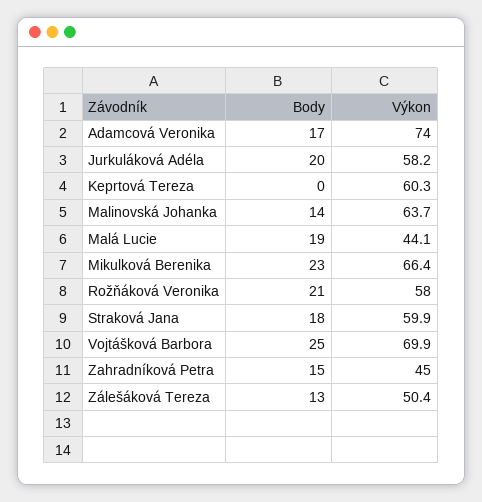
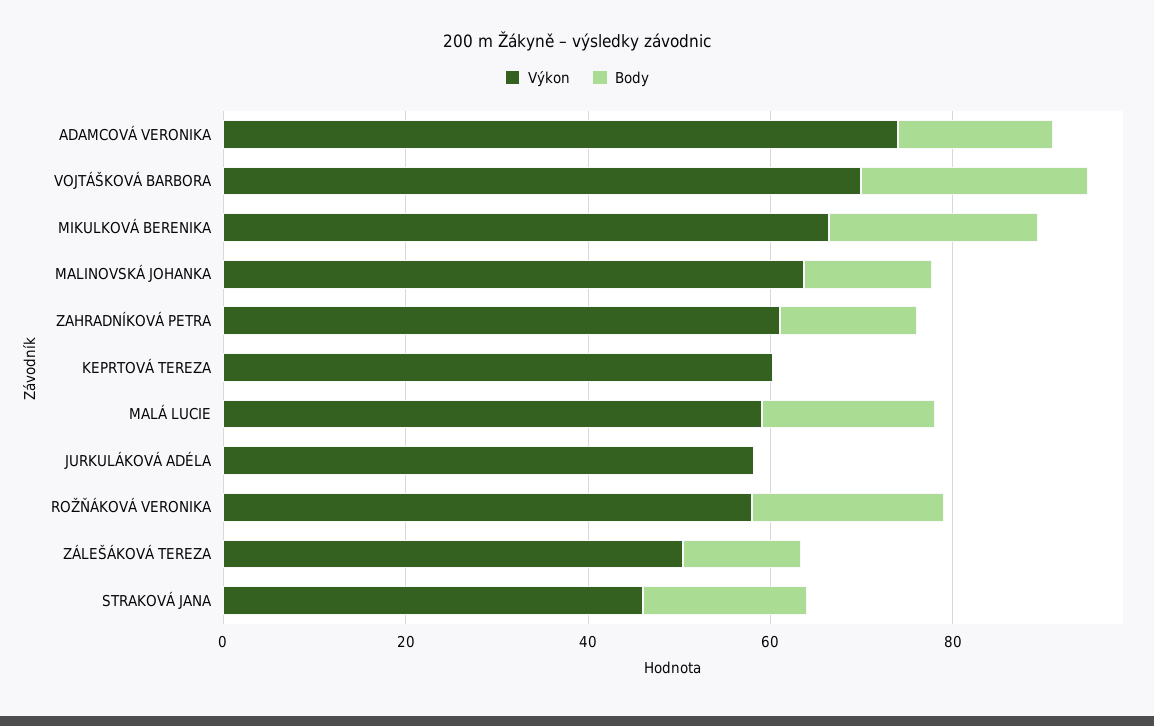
Body, Jurkuláková Adéla: 20 -> 0
Výkon, Malá Lucie: 44.1 -> 60
Výkon, Straková Jana: 59.9 -> 45
Výkon, Zahradníková Petra: 45 -> 60

